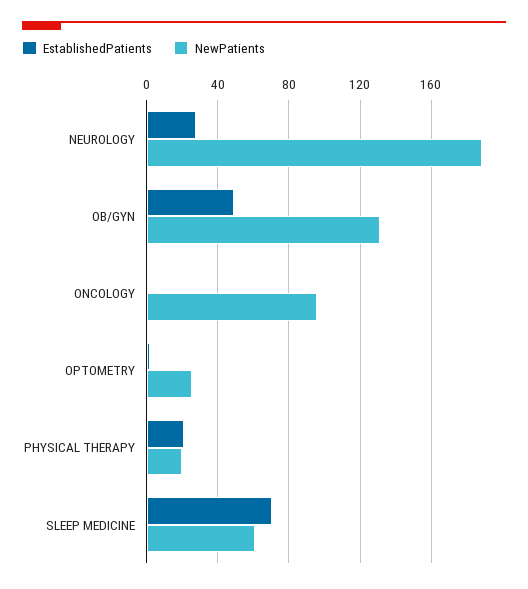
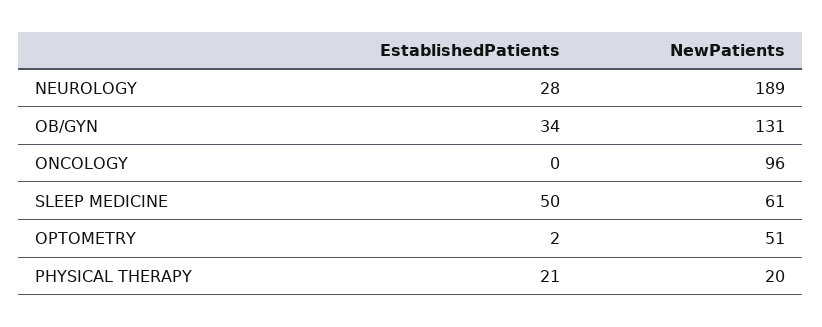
EstablishedPatients, OB/GYN: 50 -> 34
NewPatients, OPTOMETRY: 25 -> 51
EstablishedPatients, SLEEP MEDICINE: 70 -> 50

